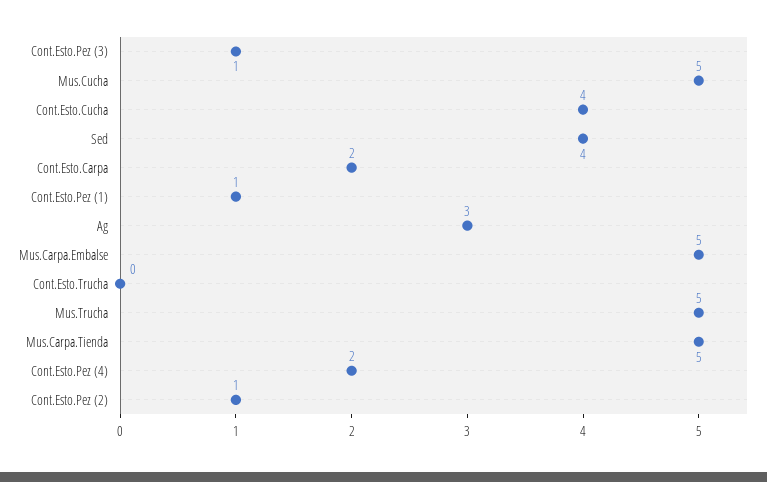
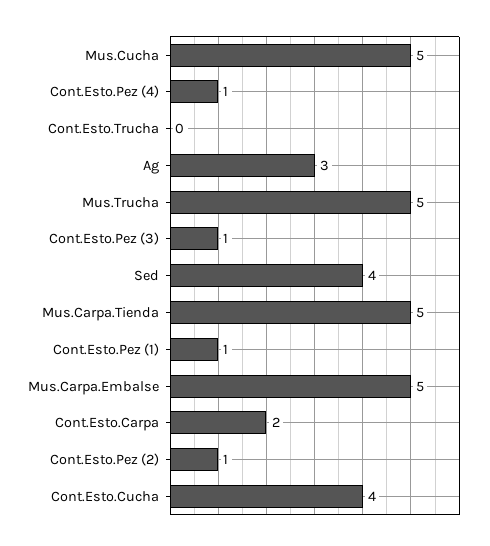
Cont.Esto.Pez (4): 2 -> 1

